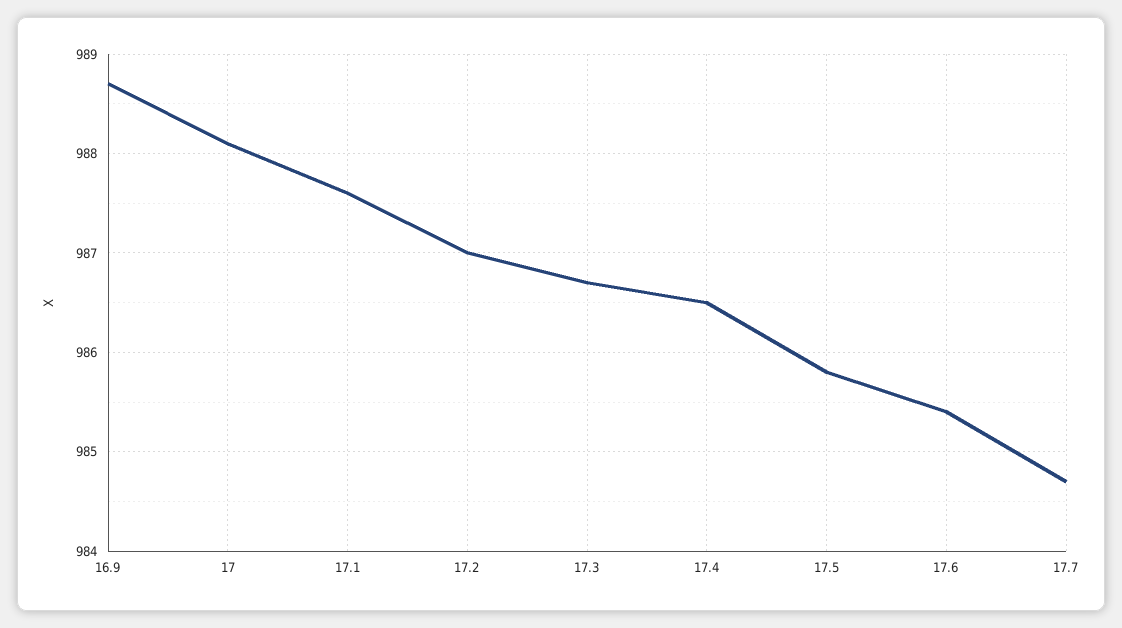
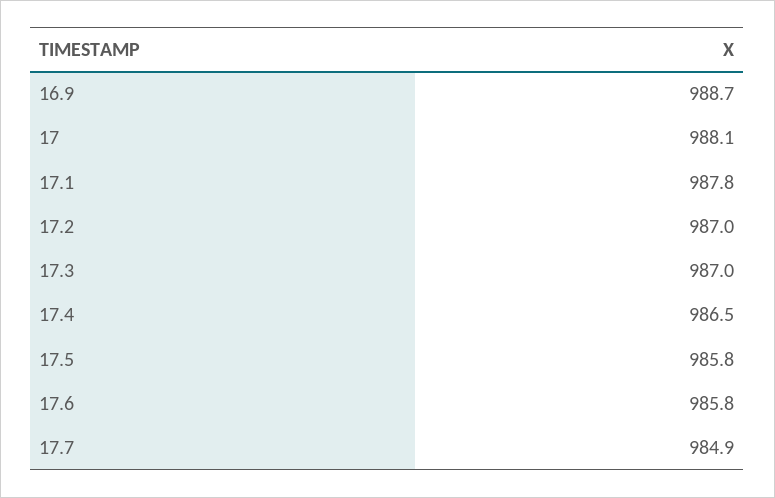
17.1: 987.6 -> 987.8
17.3: 986.7 -> 987
17.6: 985.4 -> 985.8
17.7: 984.7 -> 984.9

